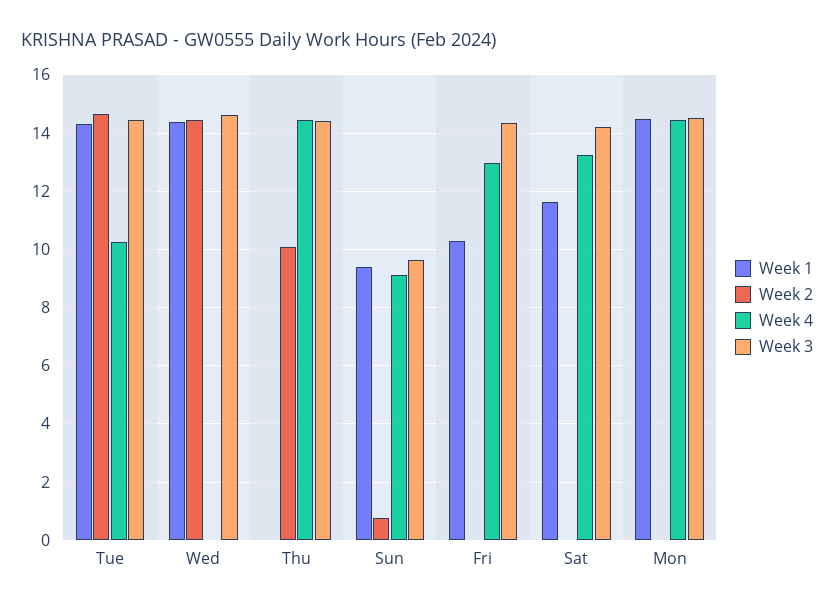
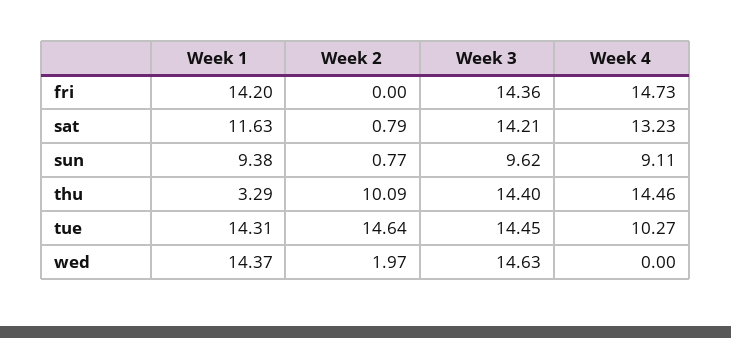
Week 2, Wed: 14.5 -> 1.97
Week 1, Thu: 0 -> 3.29
Week 1, Fri: 10.25 -> 14.2
Week 4, Fri: 13 -> 14.73
Week 2, Sat: 0 -> 0.79
Week 1, Mon: 14.5 -> none
Week 2, Mon: 0 -> none
Week 4, Mon: 14.5 -> none
Week 3, Mon: 14.5 -> none

